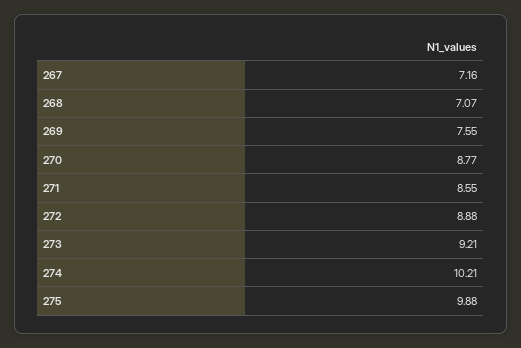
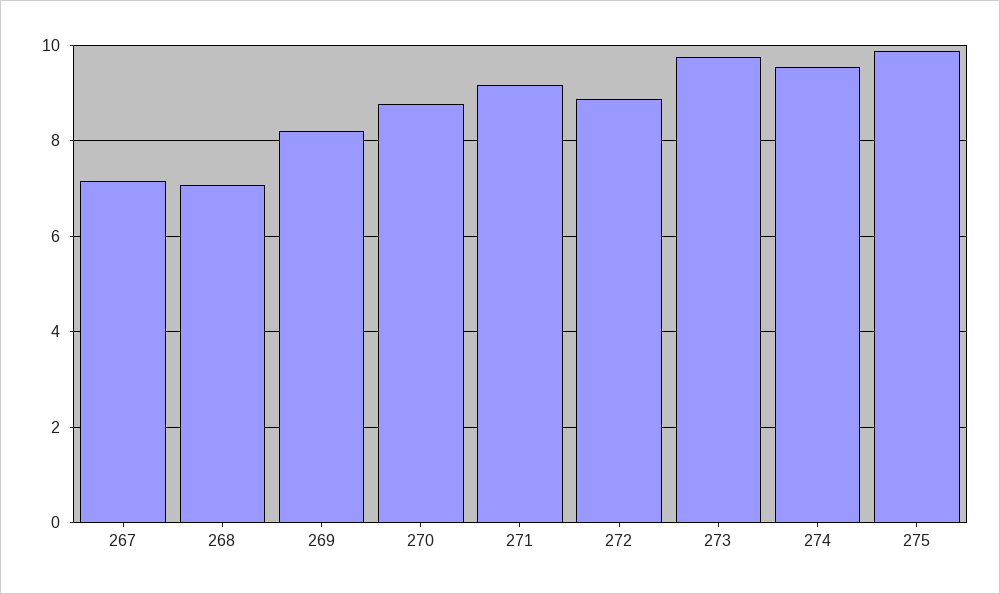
269: 7.55 -> 8.2
271: 8.55 -> 9.2
273: 9.21 -> 9.8
274: 10.21 -> 9.6

